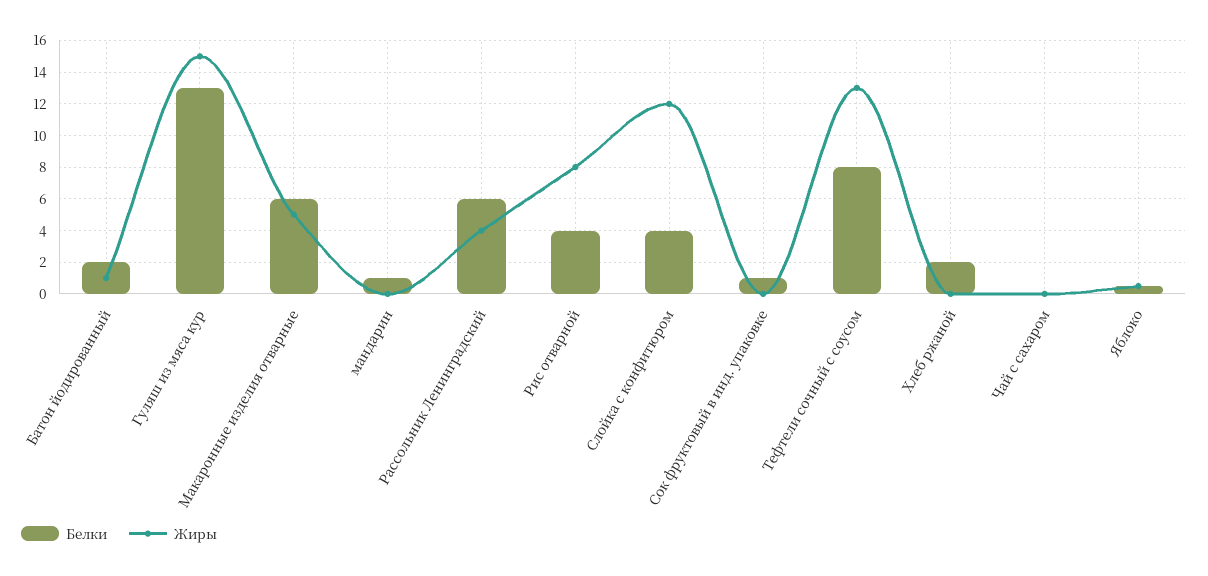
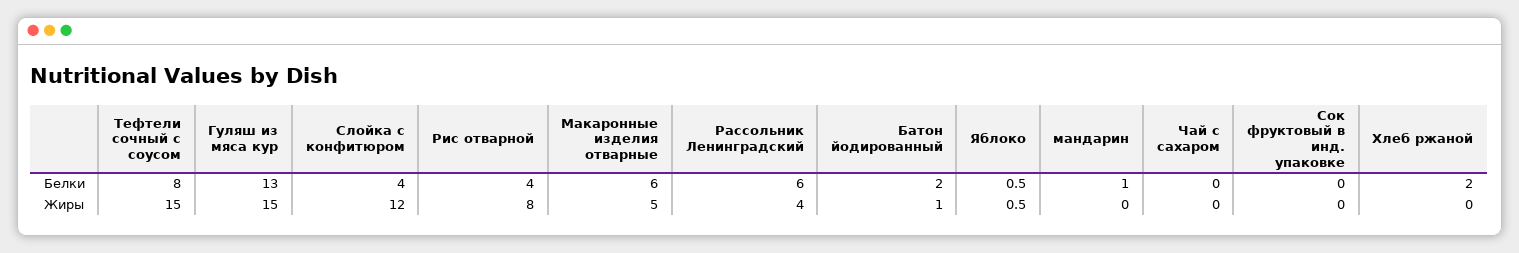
Белки, Сок фруктовый в инд. упаковке: 1 -> 0
Жиры, Тефтели сочный с соусом: 13 -> 15

